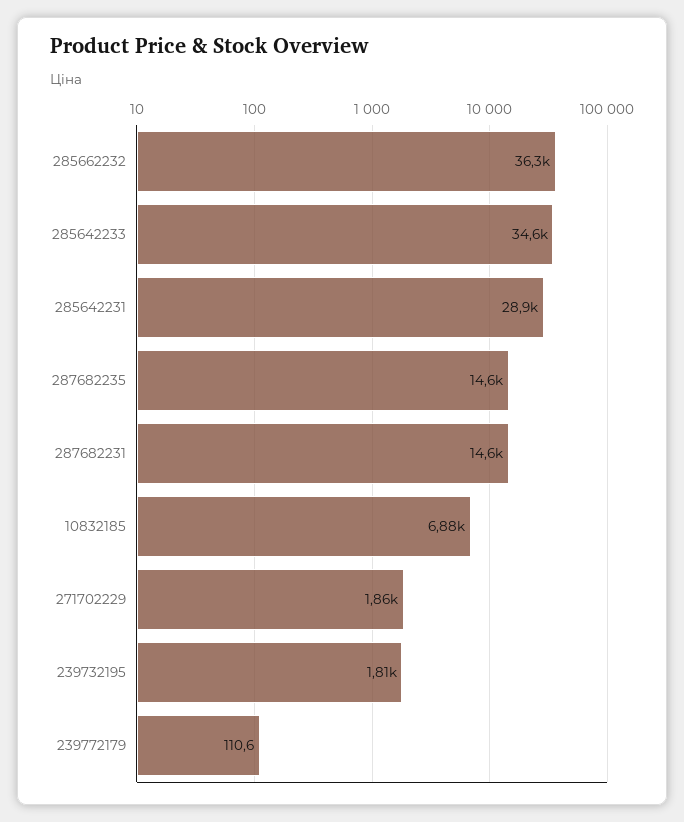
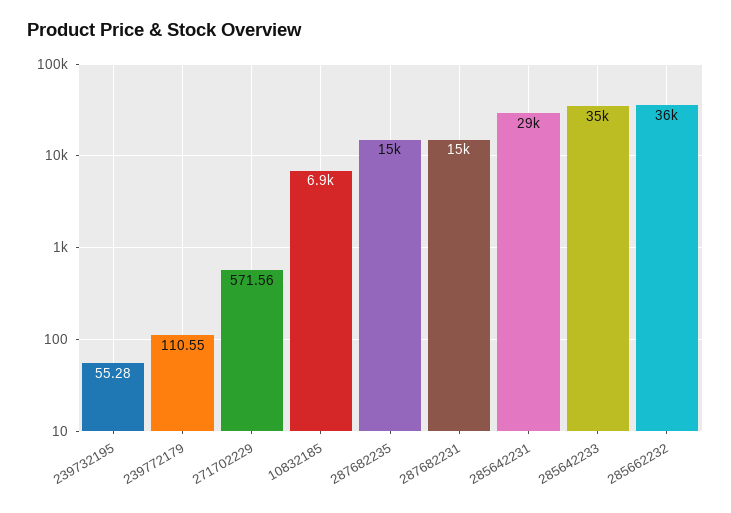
271702229: 1860 -> 571.56
239732195: 1810 -> 55.28

